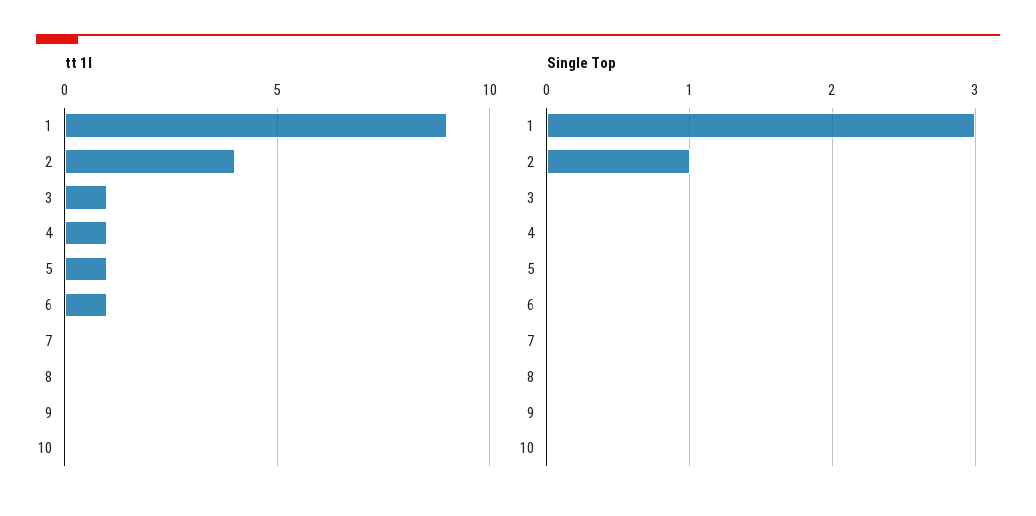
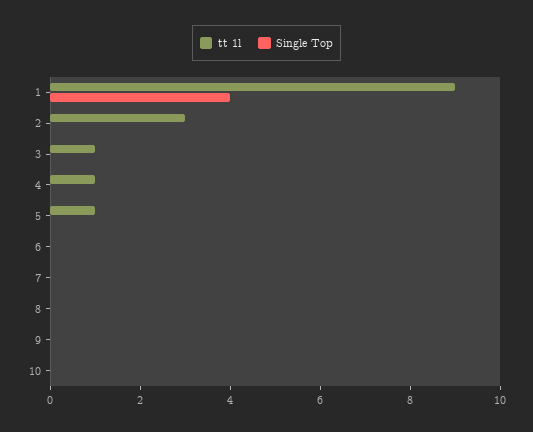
tt 1l, 2: 4 -> 3
tt 1l, 6: 1 -> 0
Single Top, 1: 3 -> 4
Single Top, 2: 1 -> 0

